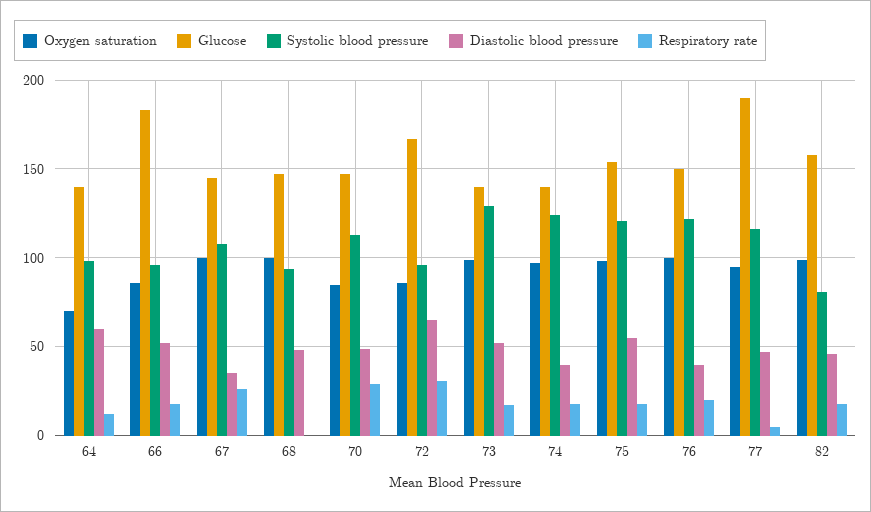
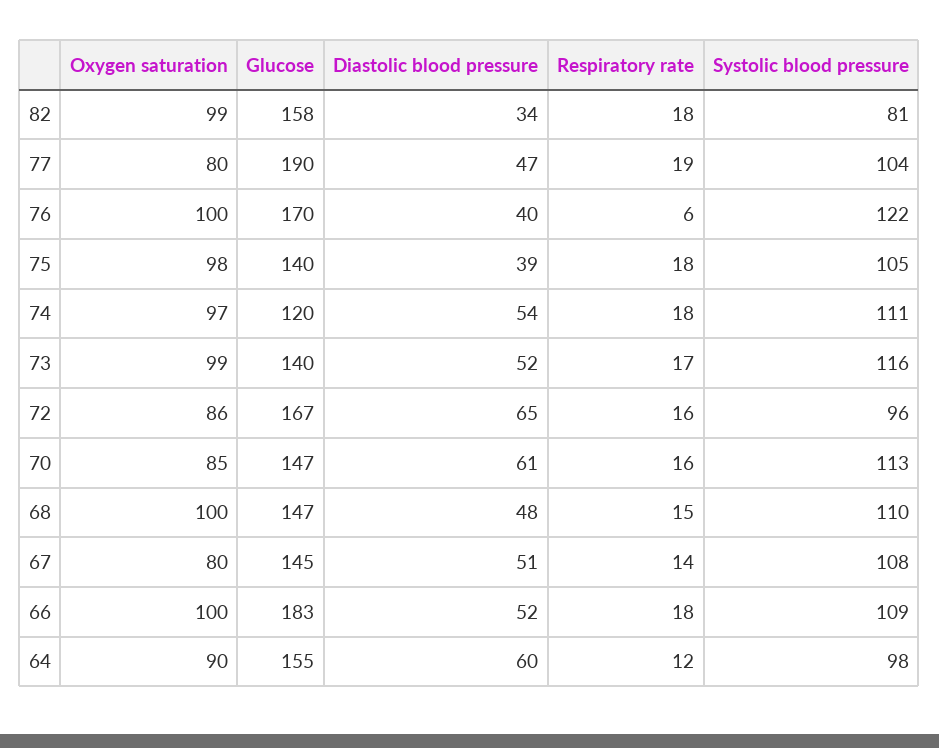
Oxygen saturation, 64: 70 -> 90
Glucose, 64: 140 -> 155
Oxygen saturation, 66: 85 -> 100
Systolic blood pressure, 66: 95 -> 109
Oxygen saturation, 67: 100 -> 80
Diastolic blood pressure, 67: 35 -> 51
Respiratory rate, 67: 25 -> 14
Systolic blood pressure, 68: 95 -> 110
Respiratory rate, 68: 0 -> 15
Diastolic blood pressure, 70: 50 -> 61
Respiratory rate, 70: 30 -> 16
Respiratory rate, 72: 30 -> 16
Systolic blood pressure, 73: 130 -> 116
Glucose, 74: 140 -> 120
Systolic blood pressure, 74: 125 -> 111
Diastolic blood pressure, 74: 40 -> 54
Glucose, 75: 155 -> 140
Systolic blood pressure, 75: 120 -> 105
Diastolic blood pressure, 75: 55 -> 39
Glucose, 76: 150 -> 170
Respiratory rate, 76: 20 -> 6
Oxygen saturation, 77: 95 -> 80
Systolic blood pressure, 77: 115 -> 104
Respiratory rate, 77: 5 -> 19
Diastolic blood pressure, 82: 45 -> 34

